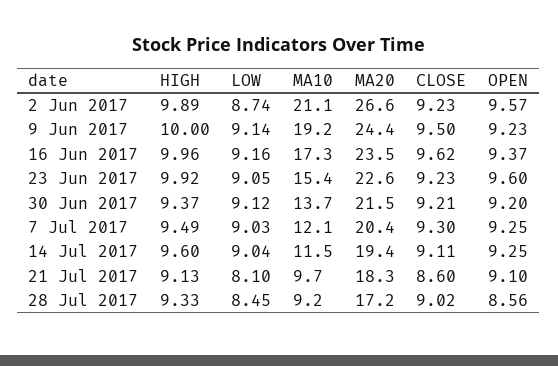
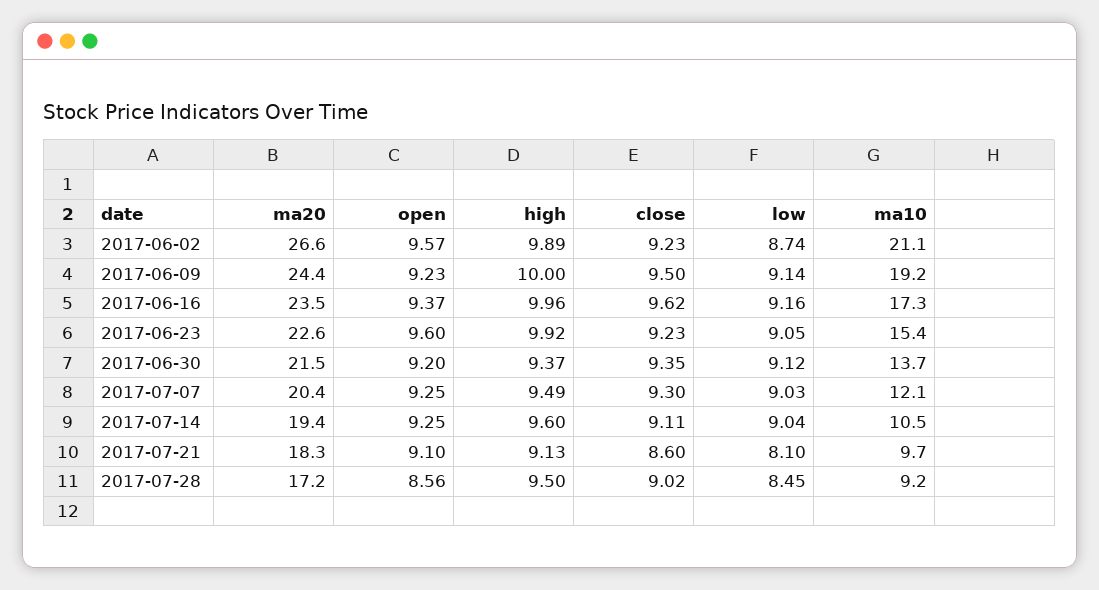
CLOSE, 30 Jun 2017: 9.21 -> 9.35
MA10, 14 Jul 2017: 11.5 -> 10.5
HIGH, 28 Jul 2017: 9.33 -> 9.5

